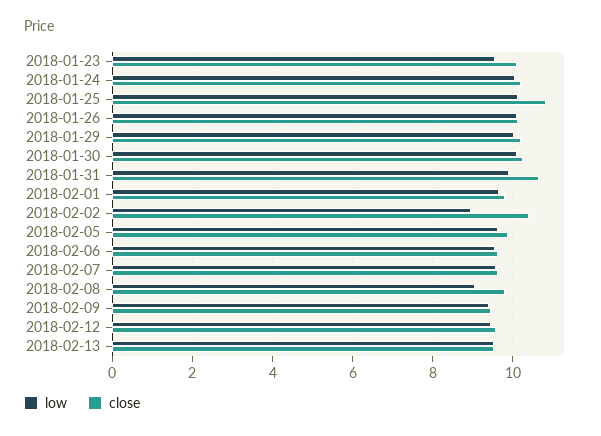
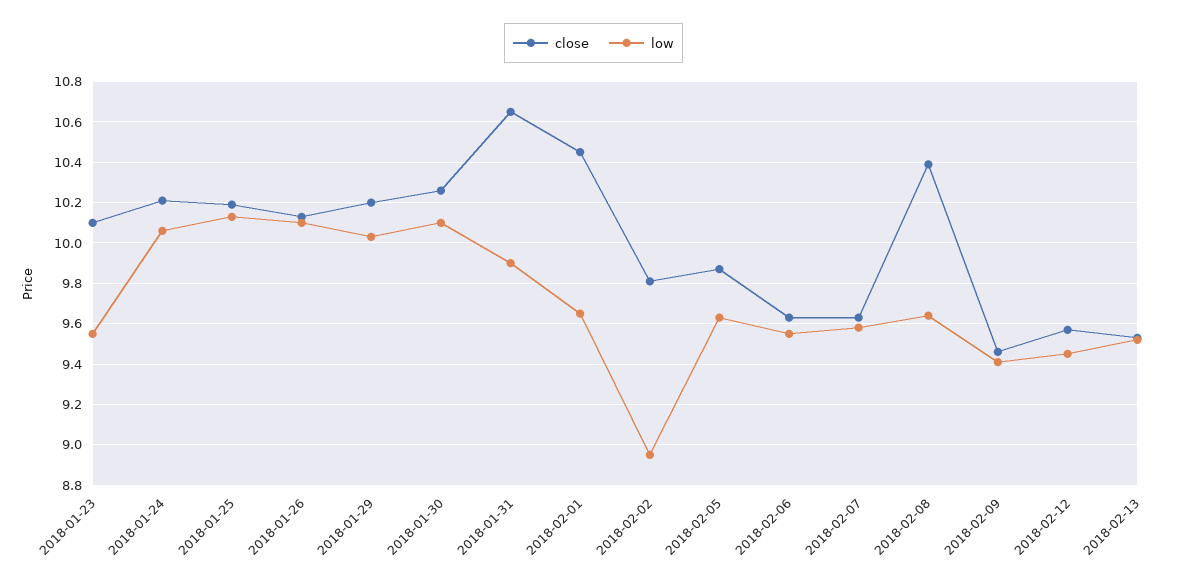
close, 2018-01-25: 10.8 -> 10.2
close, 2018-02-01: 9.8 -> 10.45
close, 2018-02-02: 10.4 -> 9.8
low, 2018-02-08: 9 -> 9.65
close, 2018-02-08: 9.8 -> 10.4

